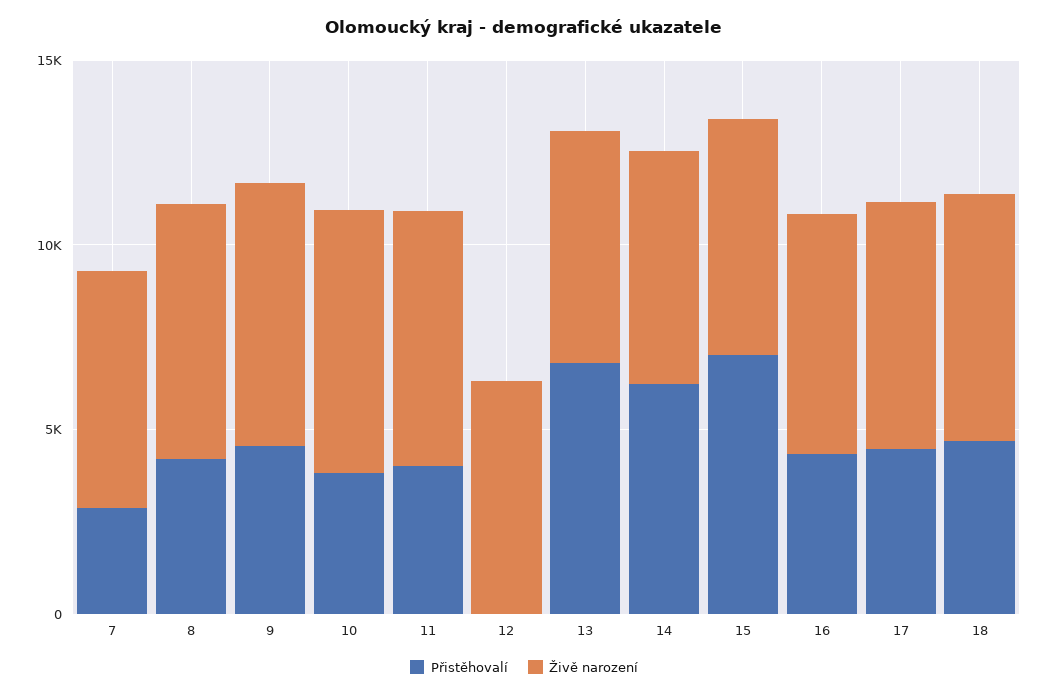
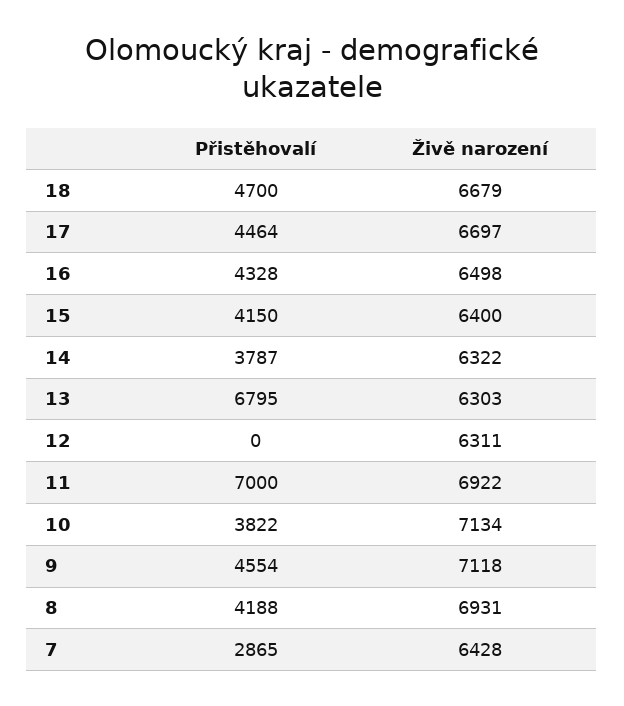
Přistěhovalí, 11: 4000 -> 7000
Přistěhovalí, 14: 6000 -> 3787
Přistěhovalí, 15: 7000 -> 4150

